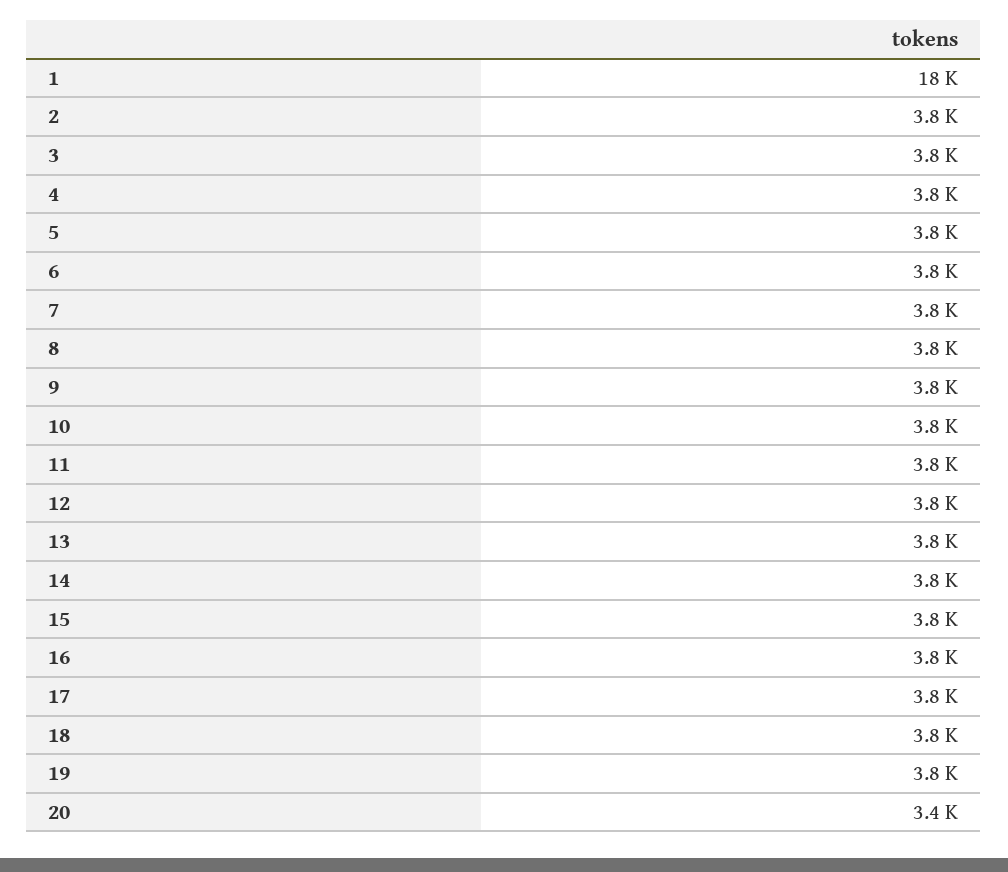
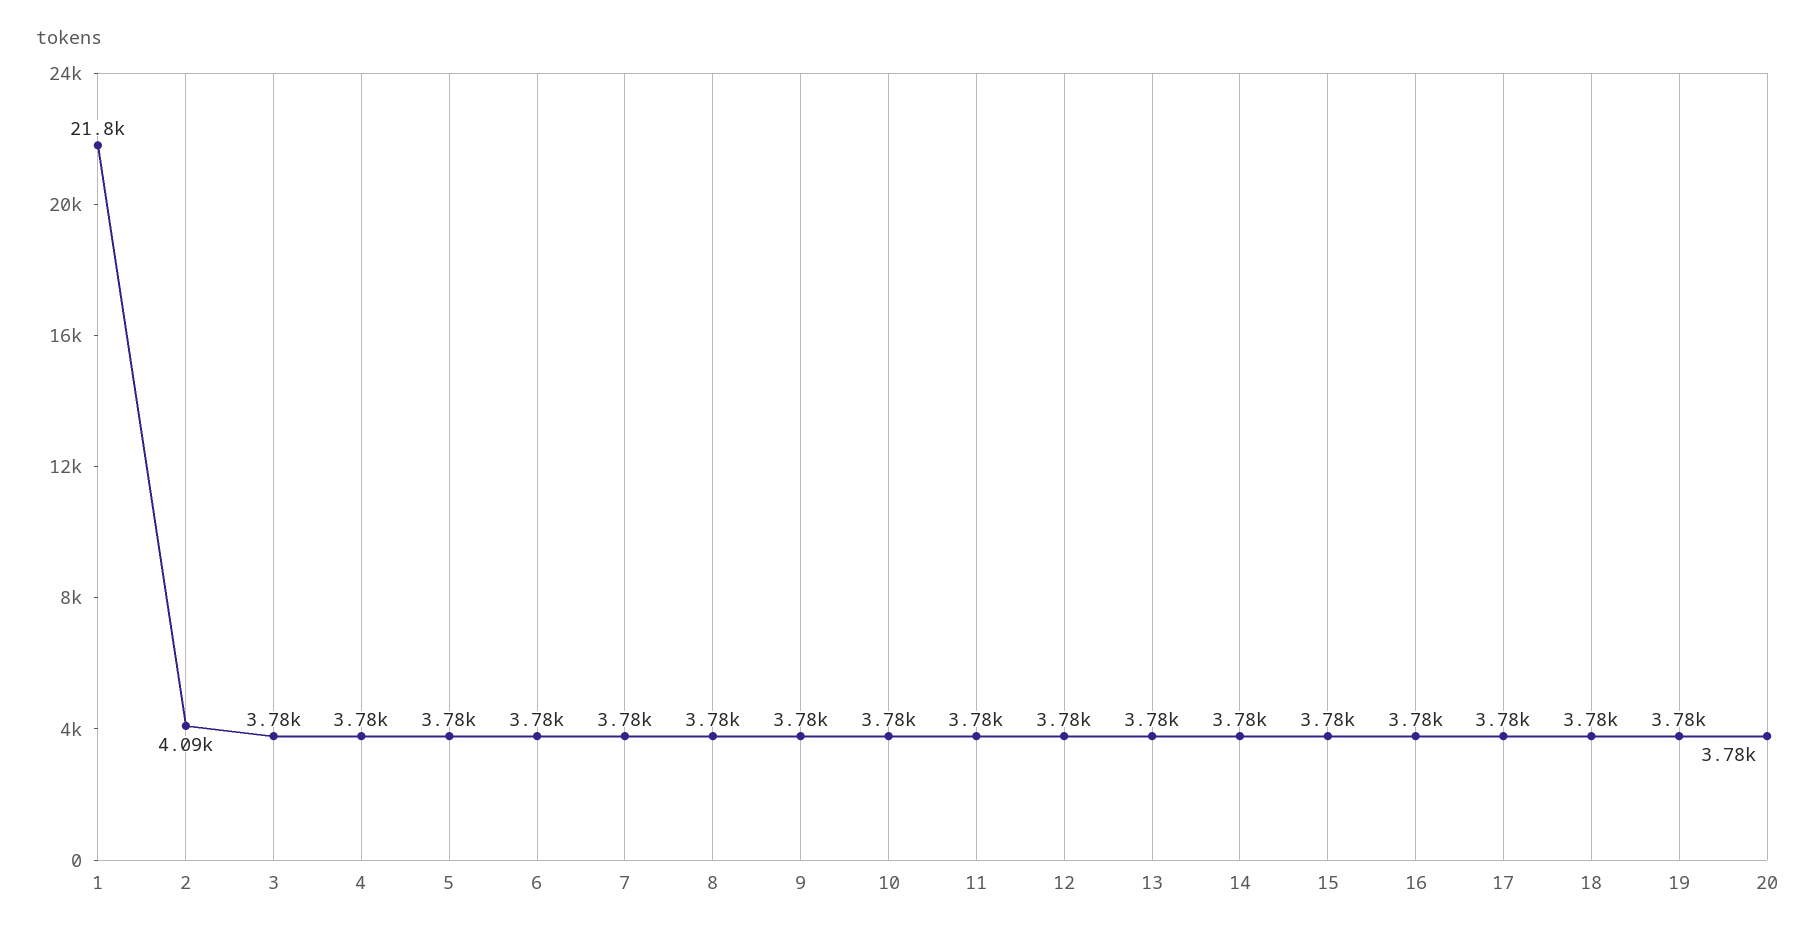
1: 18000 -> 21800
2: 3800 -> 4090
20: 3400 -> 3780

